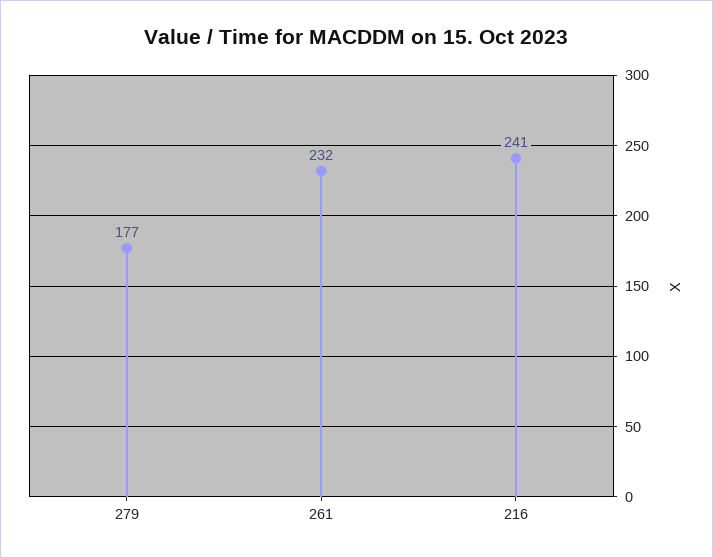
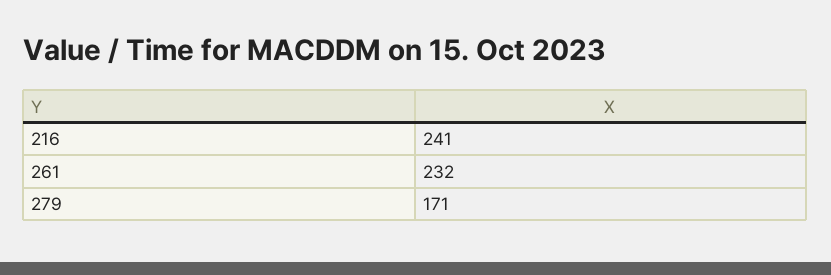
279: 177 -> 171

